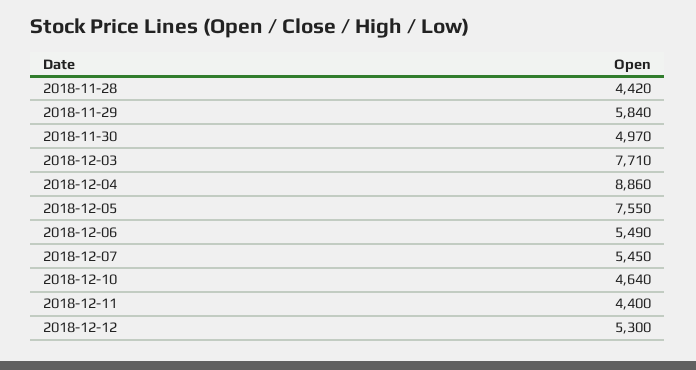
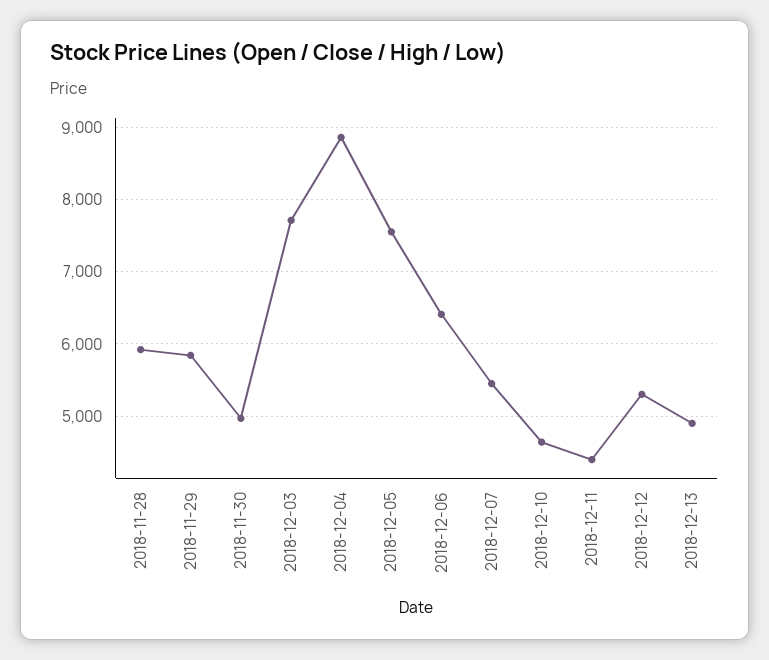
2018-11-28: 4420 -> 5900
2018-12-06: 5490 -> 6400
2018-12-13: none -> 4900

